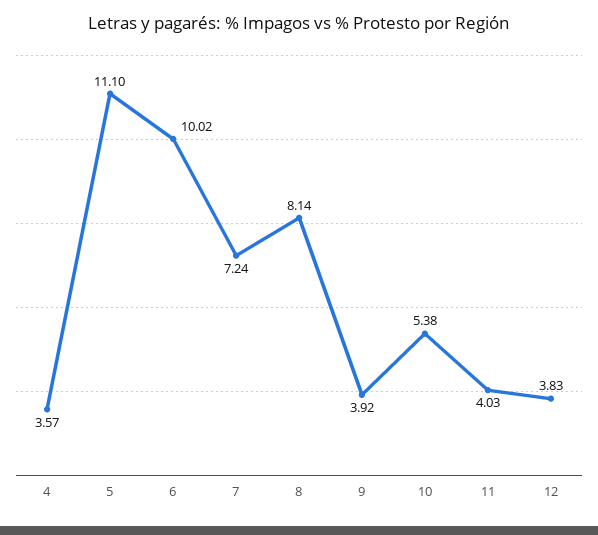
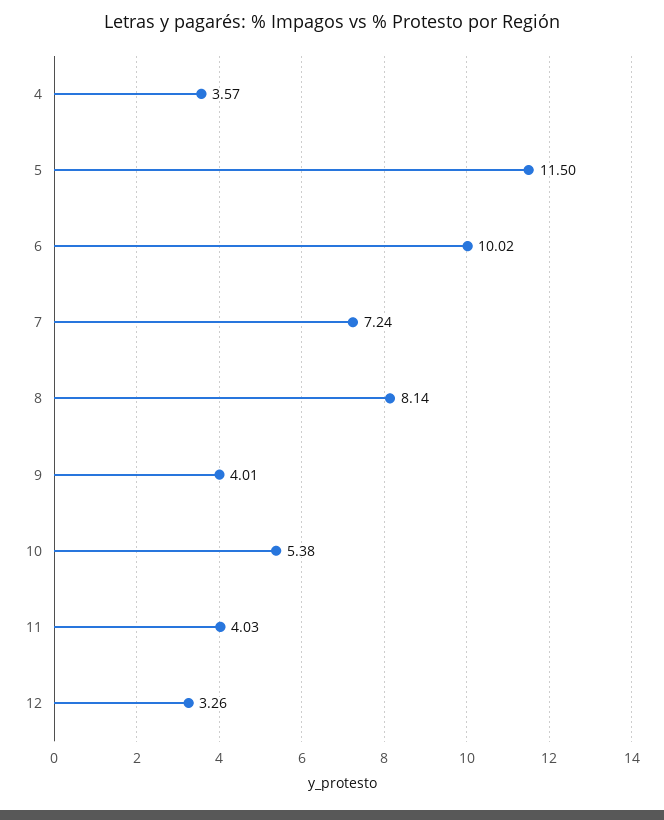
5: 11.1 -> 11.5
9: 3.92 -> 4.01
12: 3.83 -> 3.26

